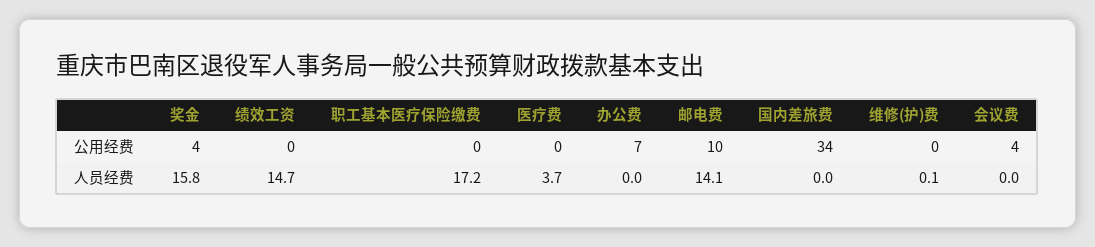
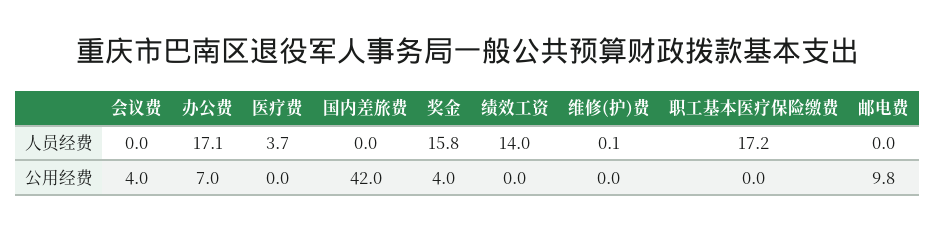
国内差旅费, 公用经费: 34 -> 42
绩效工资, 人员经费: 14.7 -> 14
办公费, 人员经费: 0 -> 17.1
邮电费, 人员经费: 14.1 -> 0

